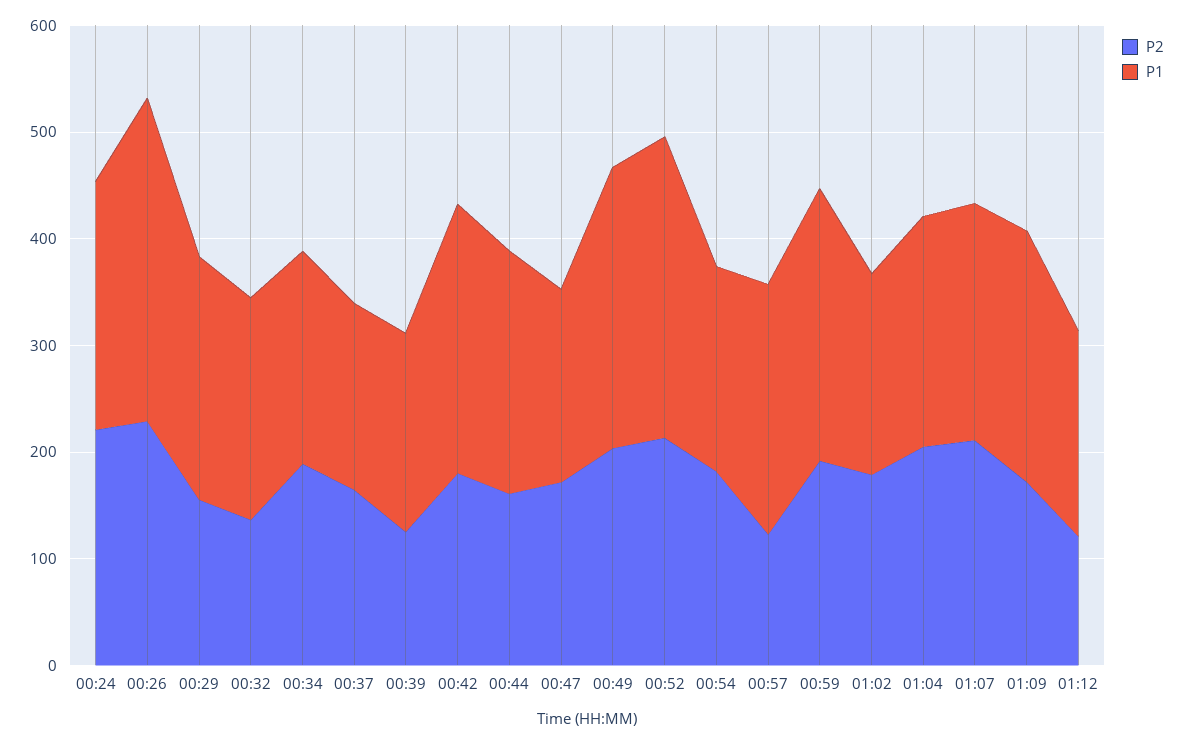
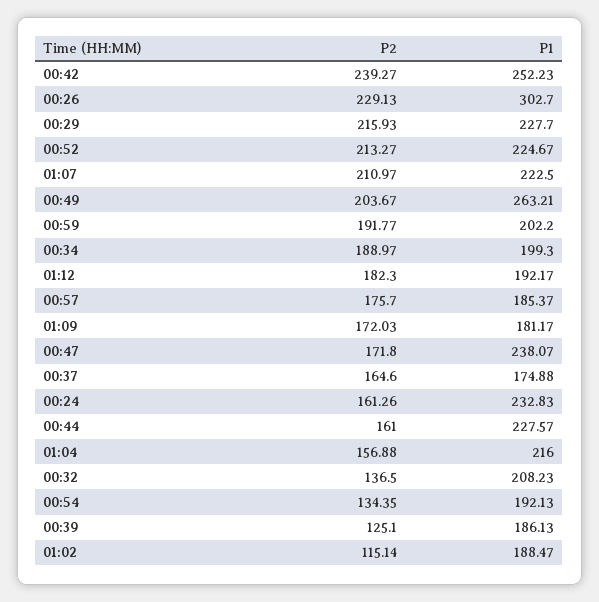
P2, 00:24: 220 -> 161.26
P2, 00:29: 160 -> 215.93
P2, 00:42: 180 -> 239.27
P1, 00:47: 180 -> 238.07
P1, 00:52: 280 -> 224.67
P2, 00:54: 180 -> 134.35
P2, 00:57: 120 -> 175.7
P1, 00:57: 240 -> 185.37
P1, 00:59: 260 -> 202.2
P2, 01:02: 180 -> 115.14
P2, 01:04: 200 -> 156.88
P1, 01:09: 240 -> 181.17
P2, 01:12: 120 -> 182.3

